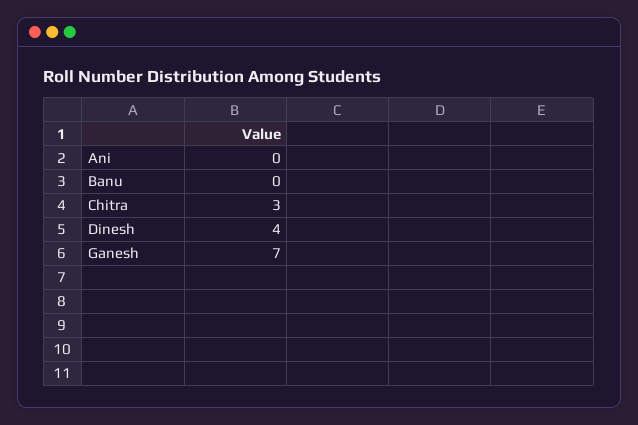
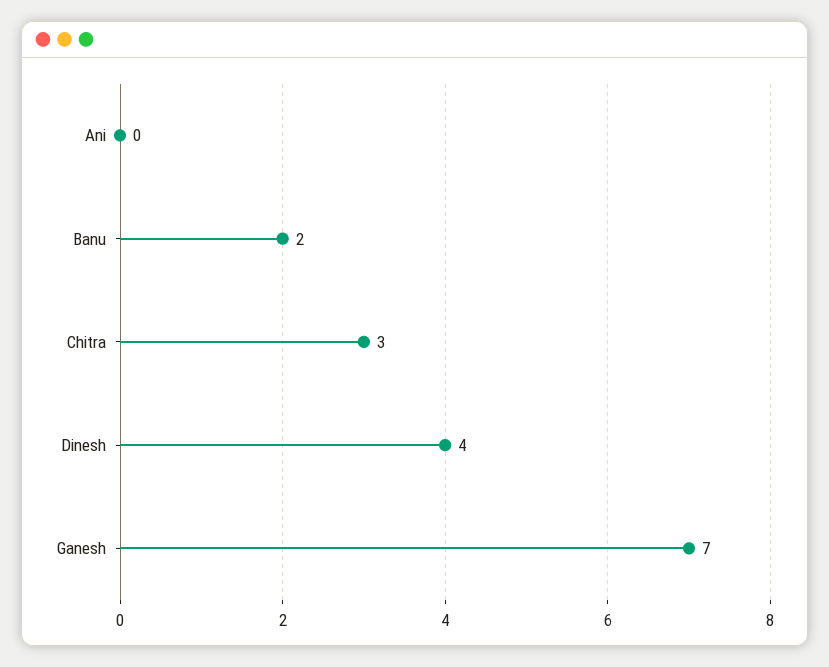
Banu: 0 -> 2

